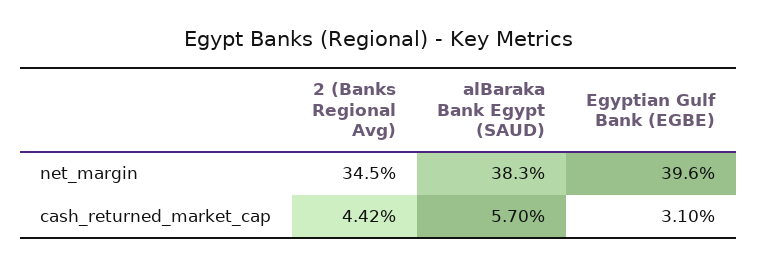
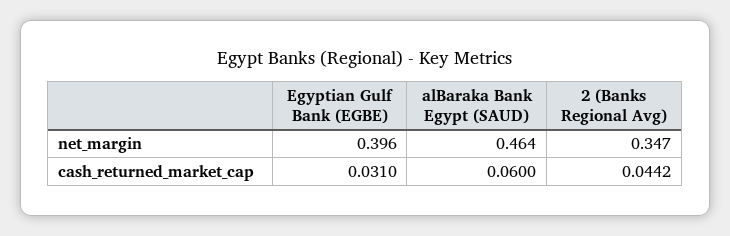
2 (Banks Regional Avg), net_margin: 0.345 -> 0.347
alBaraka Bank Egypt (SAUD), net_margin: 0.383 -> 0.464
alBaraka Bank Egypt (SAUD), cash_returned_market_cap: 0.057 -> 0.06

